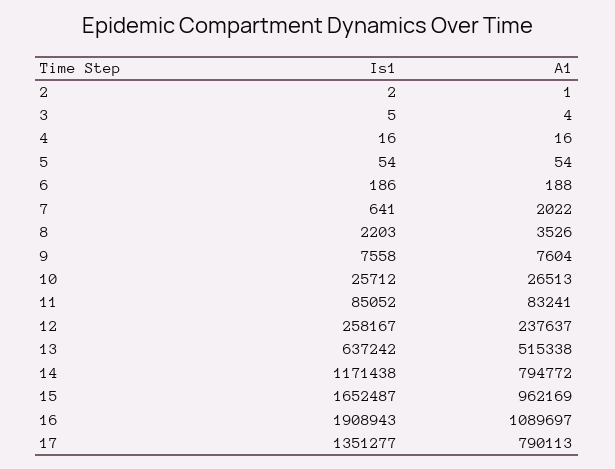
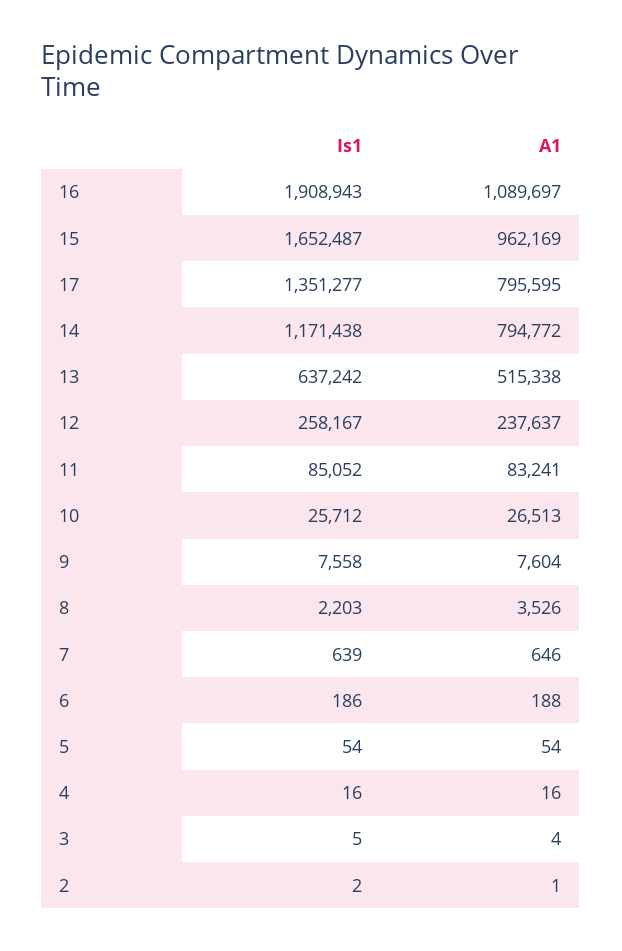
Is1, 7: 641 -> 639
A1, 7: 2022 -> 646
A1, 17: 790113 -> 795595

